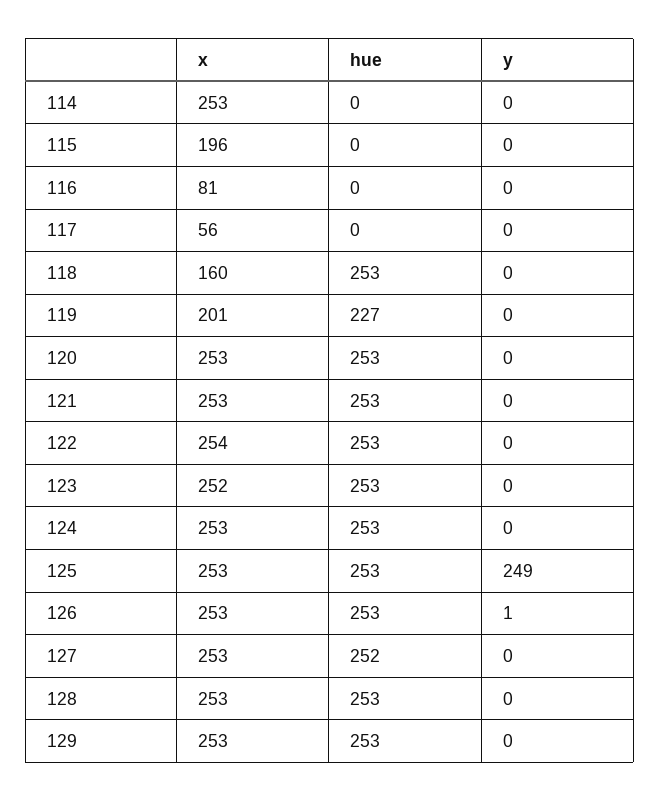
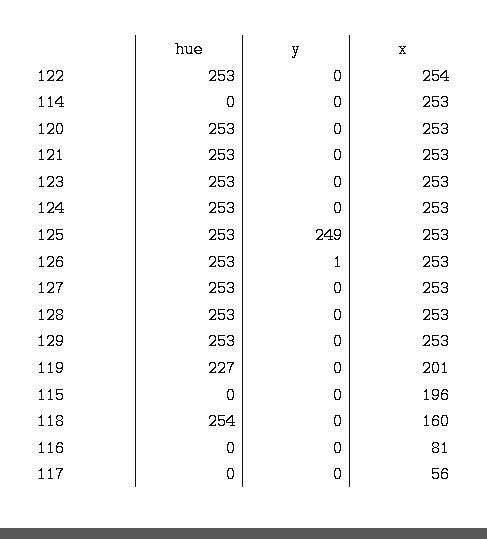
hue, 118: 253 -> 254
x, 123: 252 -> 253
hue, 127: 252 -> 253

